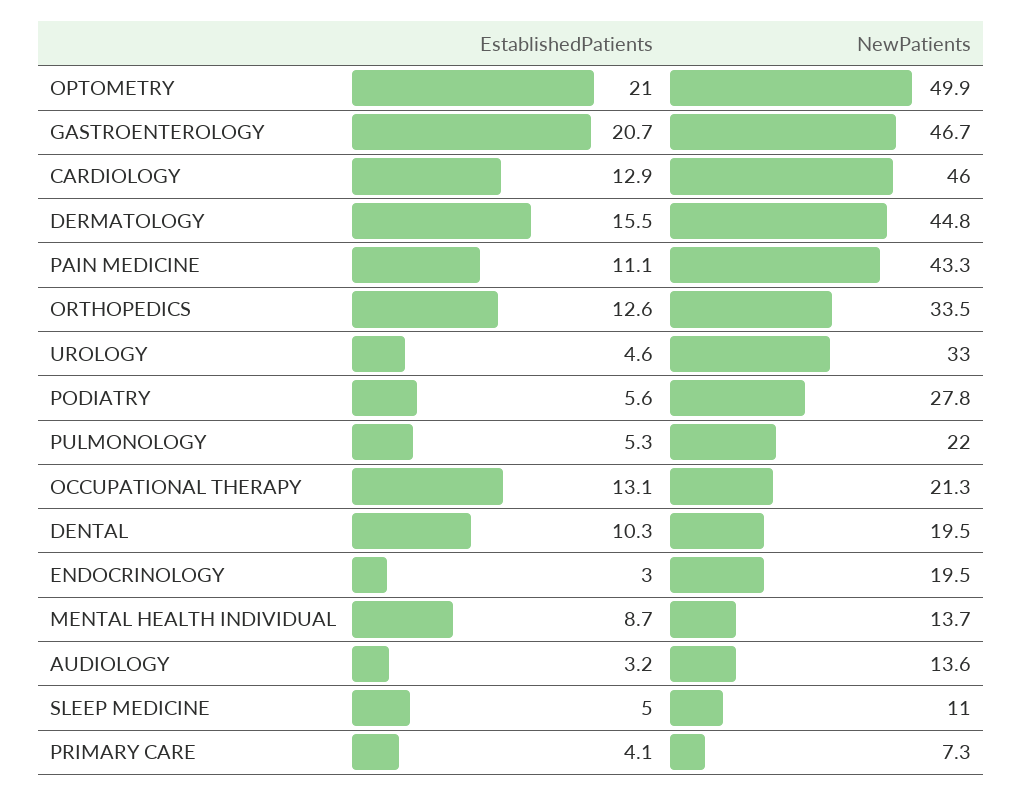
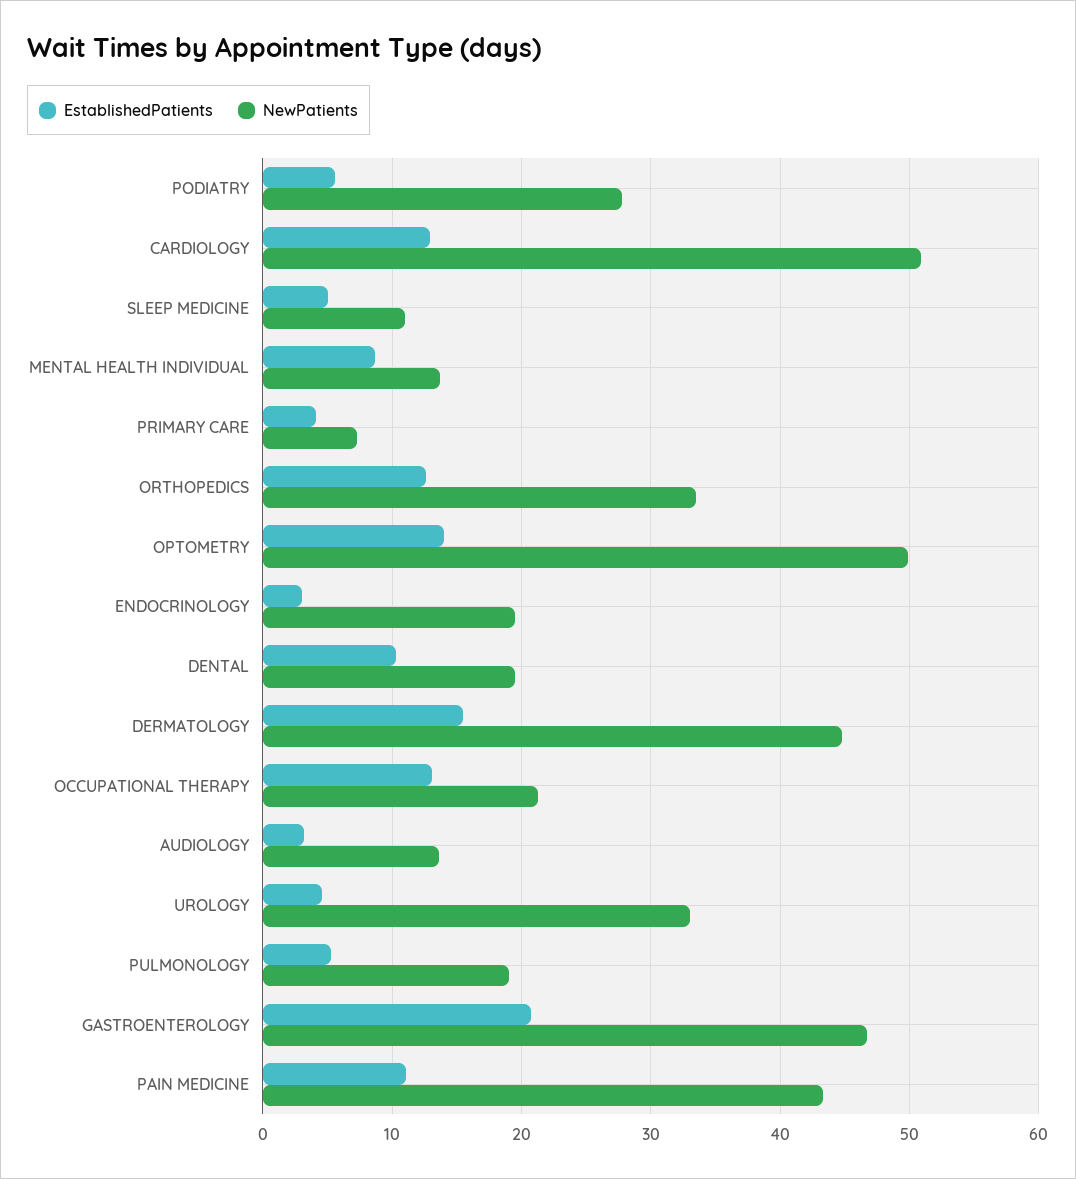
EstablishedPatients, OPTOMETRY: 21 -> 14
NewPatients, CARDIOLOGY: 46 -> 51
NewPatients, PULMONOLOGY: 22 -> 19

